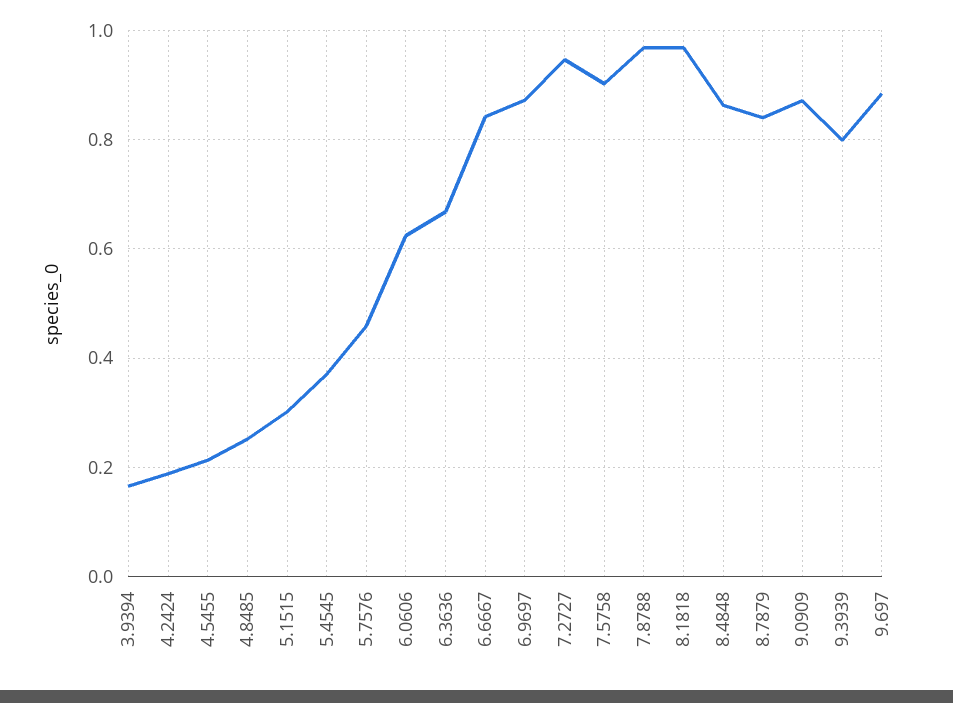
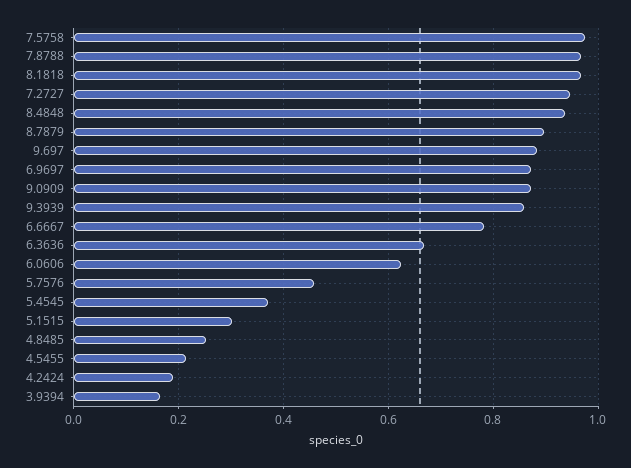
6.6667: 0.84 -> 0.78
7.5758: 0.9 -> 0.98
8.4848: 0.86 -> 0.94
8.7879: 0.84 -> 0.9
9.3939: 0.8 -> 0.86

